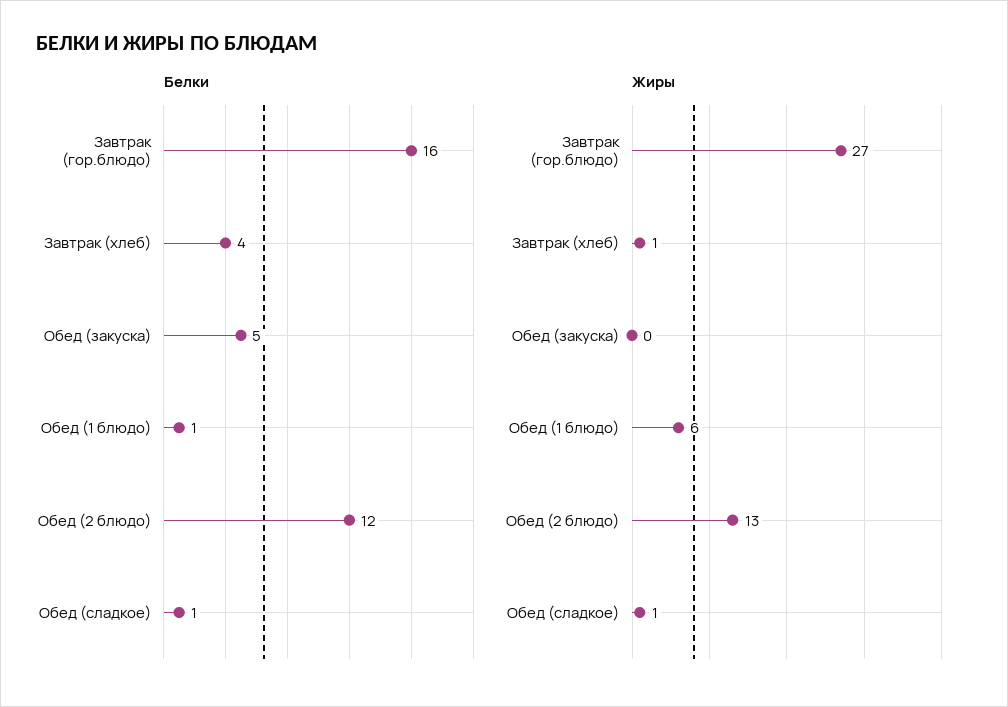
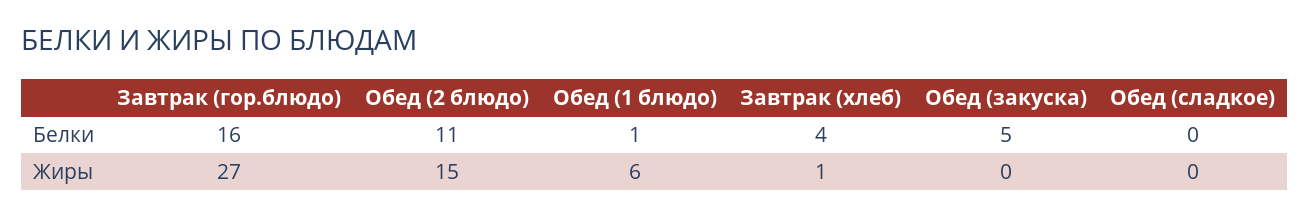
Белки, Обед (2 блюдо): 12 -> 11
Белки, Обед (сладкое): 1 -> 0
Жиры, Обед (2 блюдо): 13 -> 15
Жиры, Обед (сладкое): 1 -> 0

